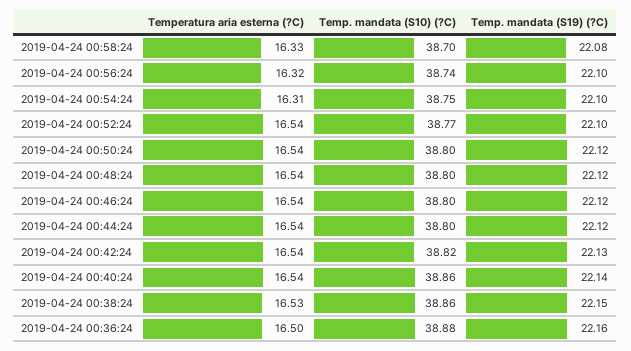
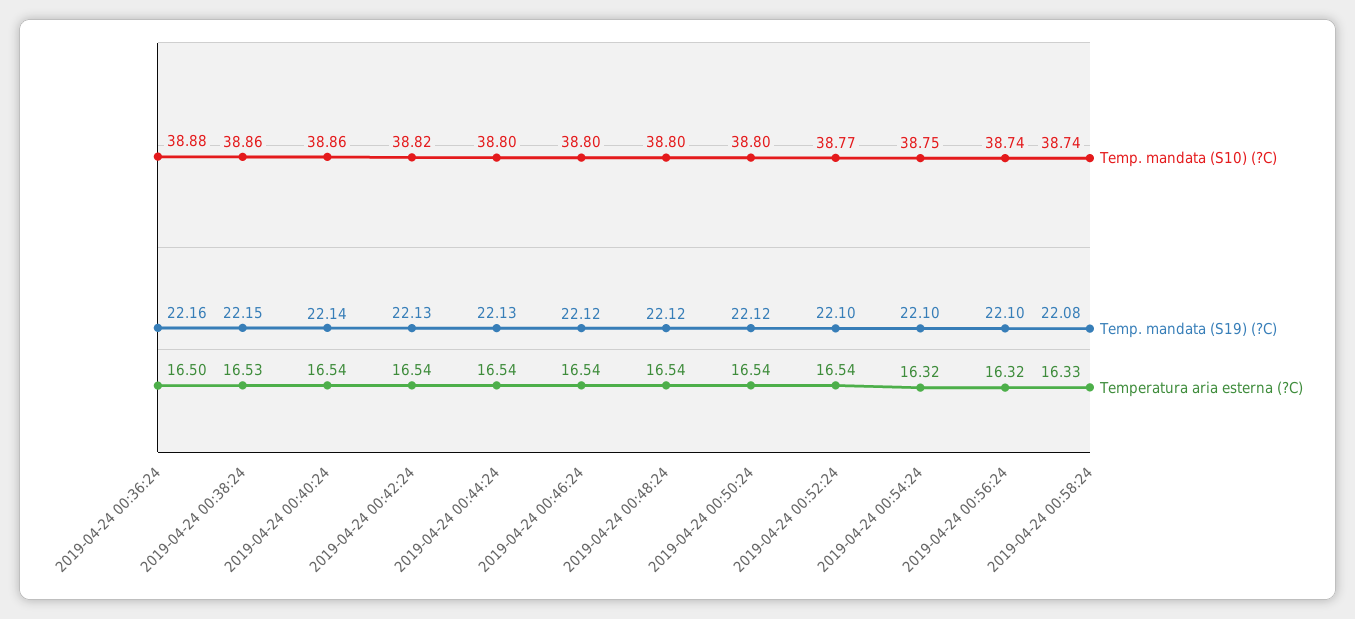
Temp. mandata (S10) (?C), 2019-04-24 00:58:24: 38.7 -> 38.74
Temperatura aria esterna (?C), 2019-04-24 00:54:24: 16.31 -> 16.32
Temp. mandata (S19) (?C), 2019-04-24 00:44:24: 22.12 -> 22.13

